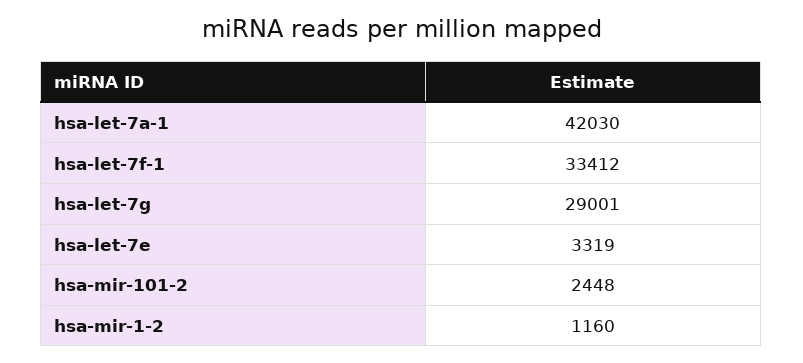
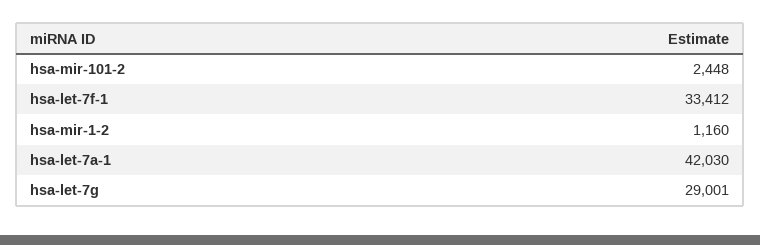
hsa-let-7e: 3319 -> none

